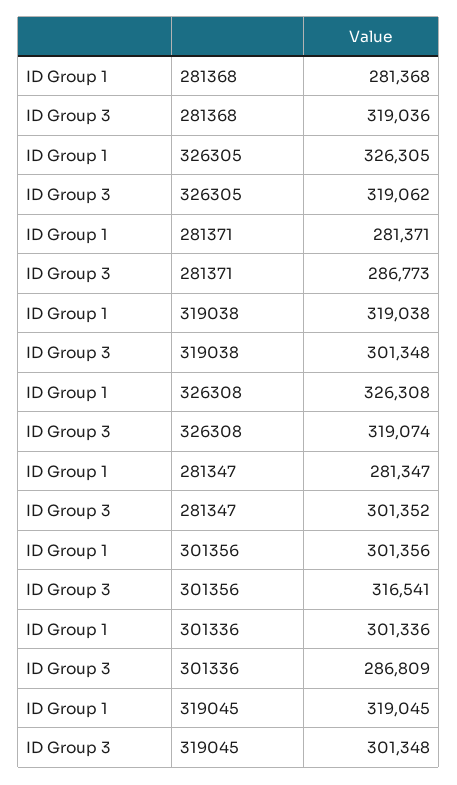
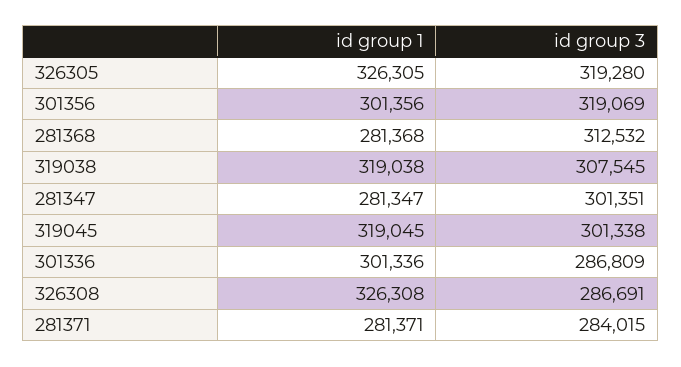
ID Group 3, 281368: 319036 -> 312532
ID Group 3, 326305: 319062 -> 319280
ID Group 3, 281371: 286773 -> 284015
ID Group 3, 319038: 301348 -> 307545
ID Group 3, 326308: 319074 -> 286691
ID Group 3, 281347: 301352 -> 301351
ID Group 3, 301356: 316541 -> 319069
ID Group 3, 319045: 301348 -> 301338

